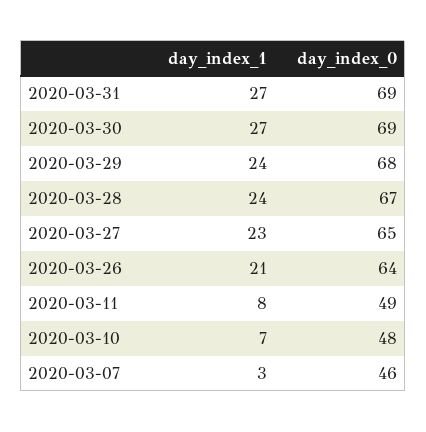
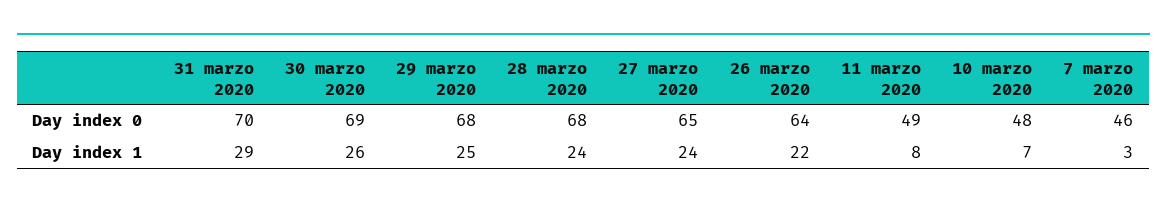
day_index_1, 2020-03-31: 27 -> 29
day_index_0, 2020-03-31: 69 -> 70
day_index_1, 2020-03-30: 27 -> 26
day_index_1, 2020-03-29: 24 -> 25
day_index_0, 2020-03-28: 67 -> 68
day_index_1, 2020-03-27: 23 -> 24
day_index_1, 2020-03-26: 21 -> 22

